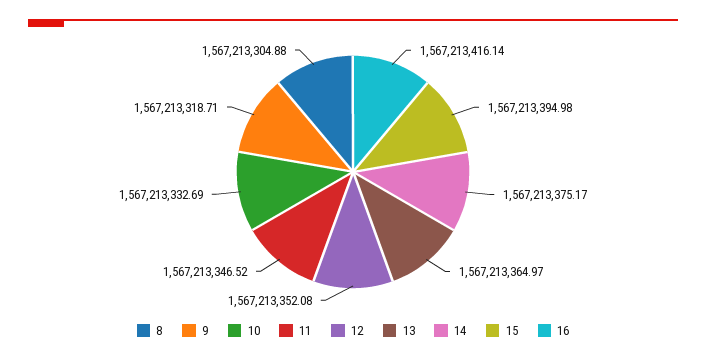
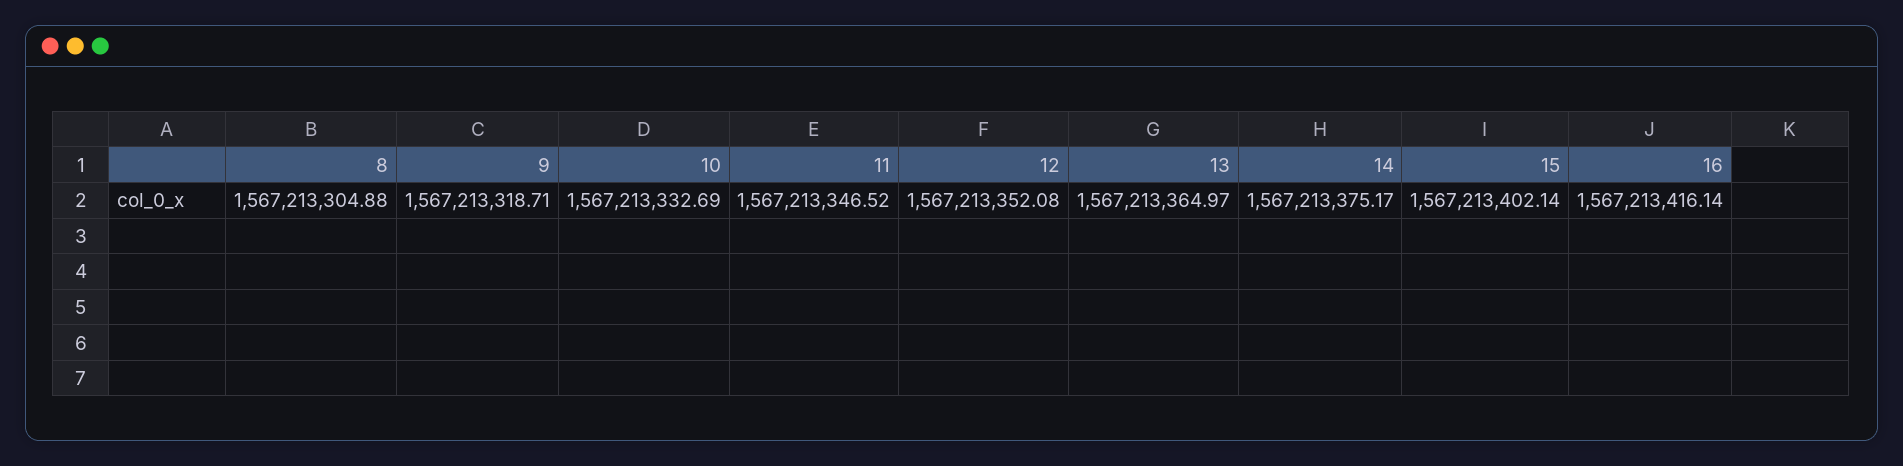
15: 1567213394.98 -> 1567213402.14

